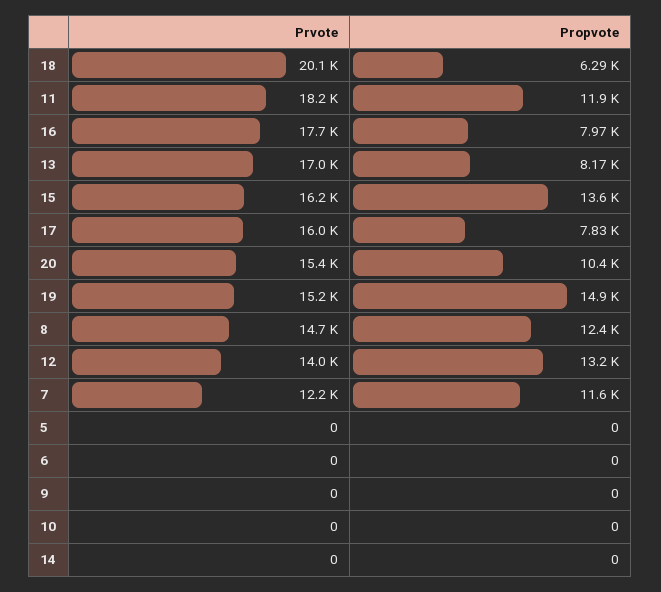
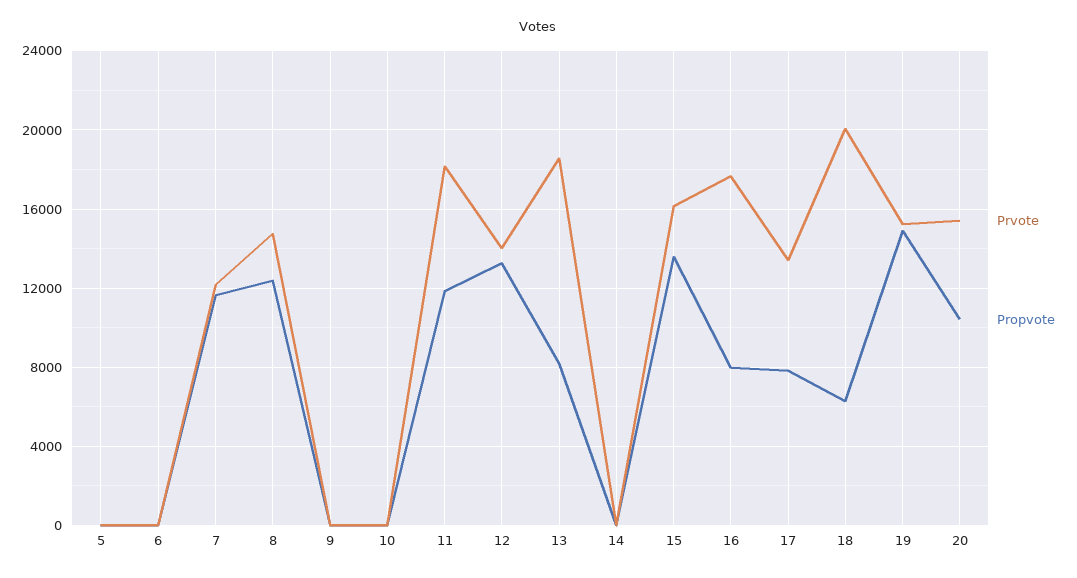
Prvote, 13: 17000 -> 18500
Prvote, 17: 16000 -> 13500

